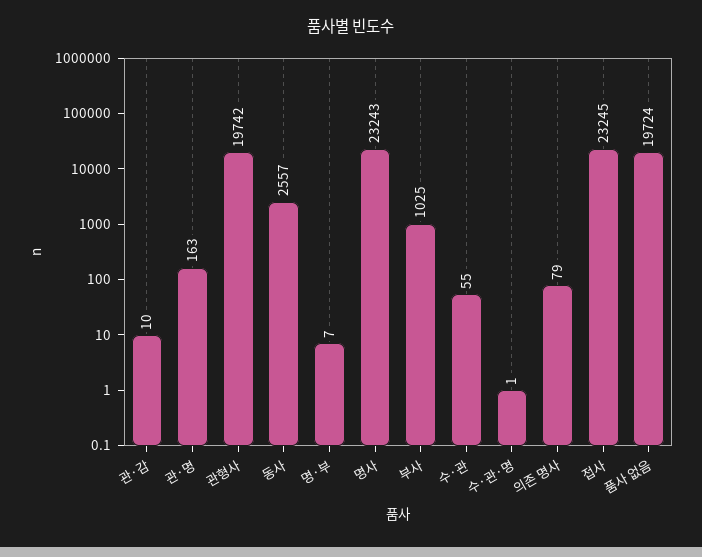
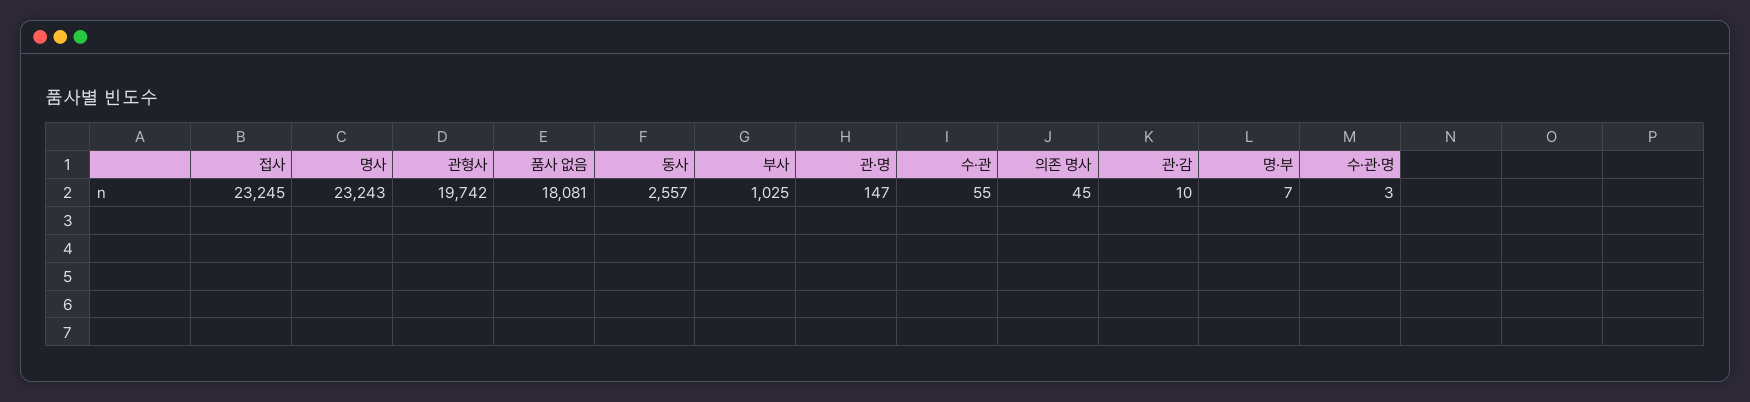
관·명: 163 -> 147
수·관·명: 1 -> 3
의존 명사: 79 -> 45
품사 없음: 19724 -> 18081

